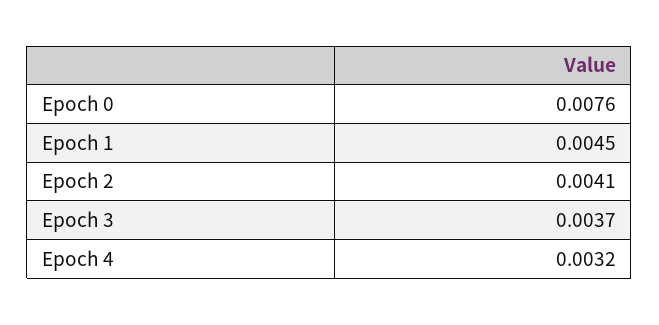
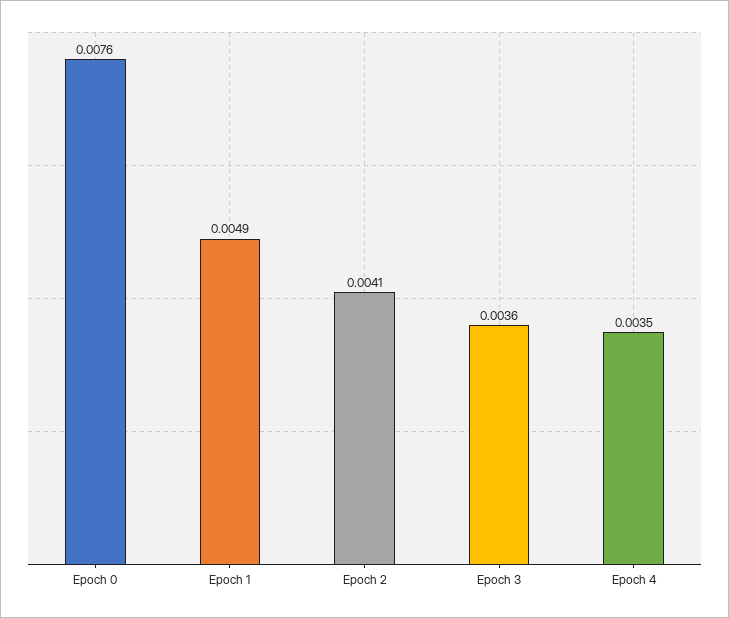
Epoch 1: 0.0045 -> 0.0049
Epoch 3: 0.0037 -> 0.0036
Epoch 4: 0.0032 -> 0.0035

